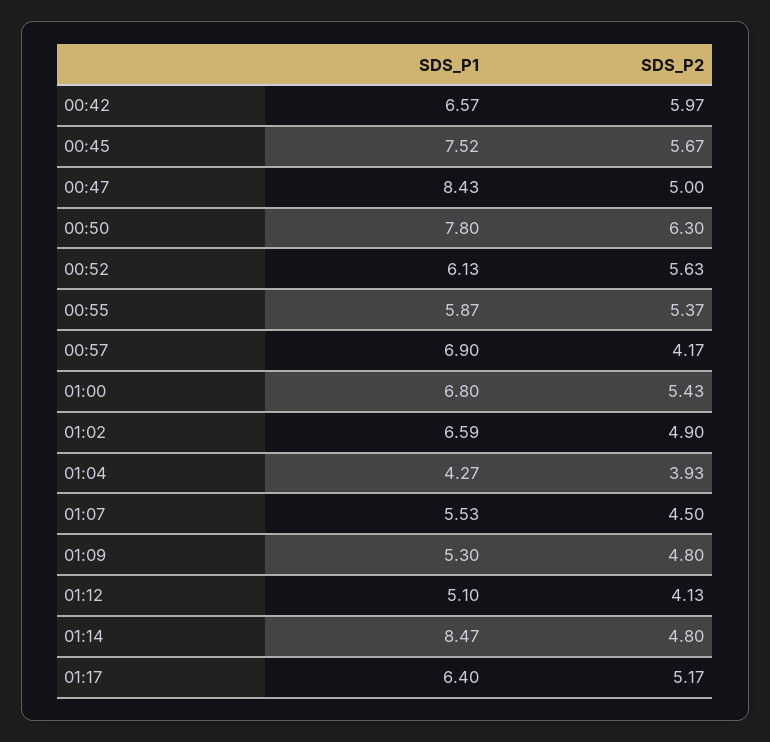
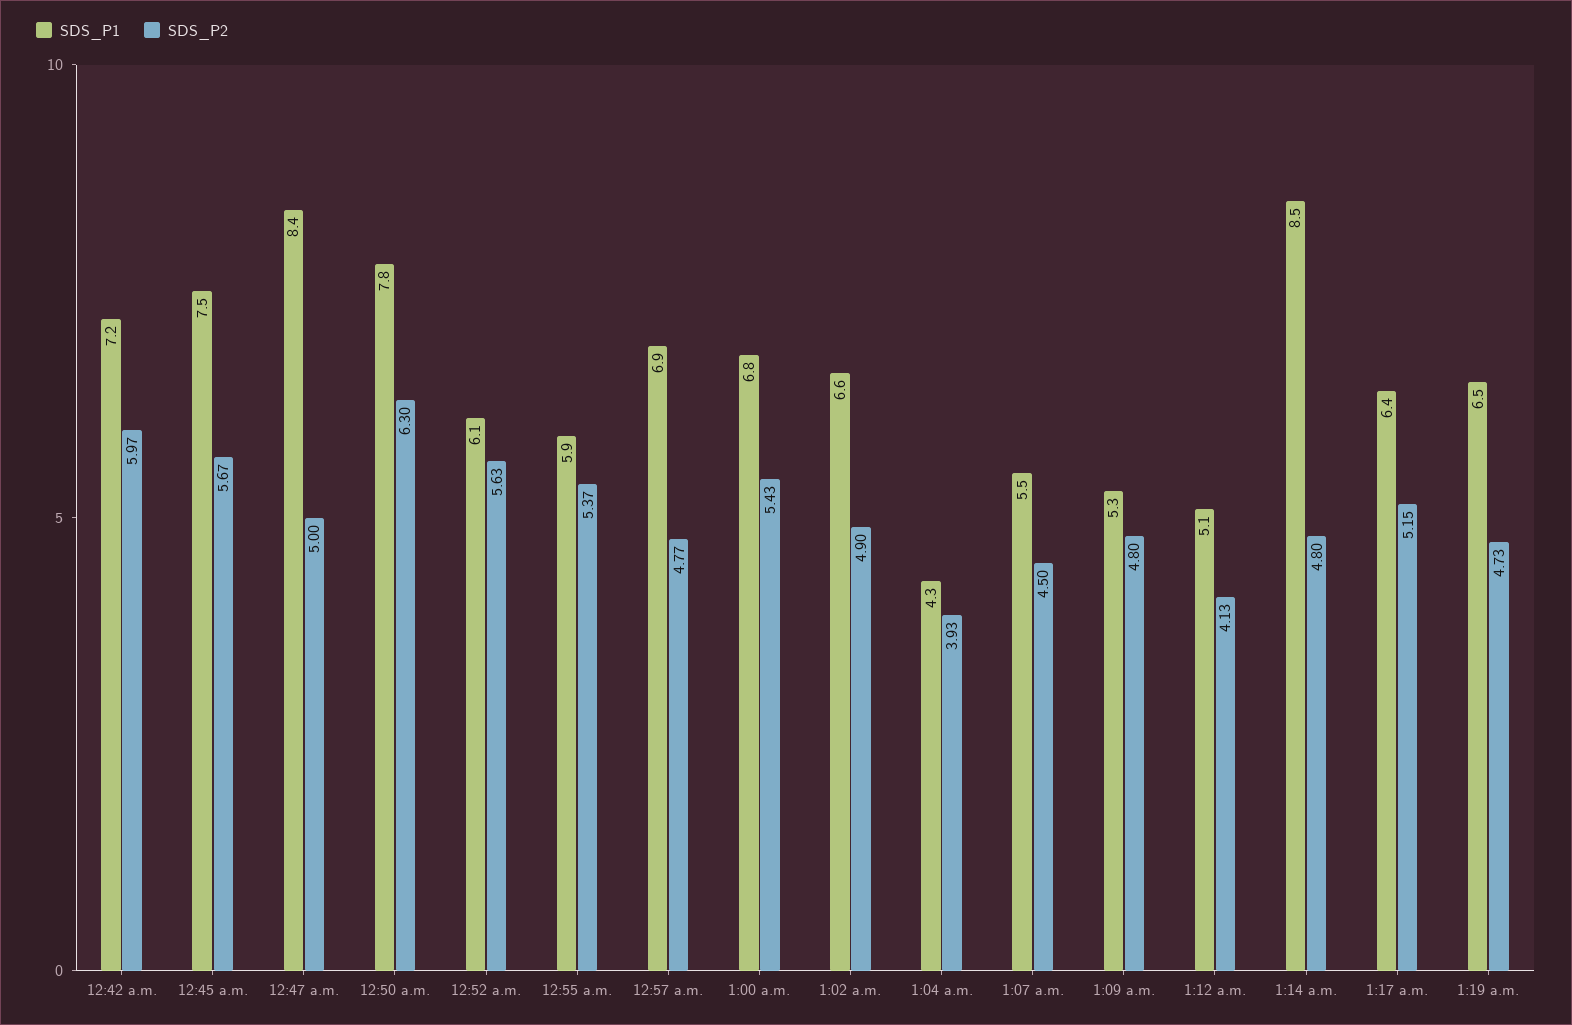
SDS_P1, 00:42: 6.57 -> 7.2
SDS_P2, 00:57: 4.17 -> 4.77
SDS_P2, 01:17: 5.17 -> 5.15
SDS_P1, 1:19 a.m.: none -> 6.5
SDS_P2, 1:19 a.m.: none -> 4.73

